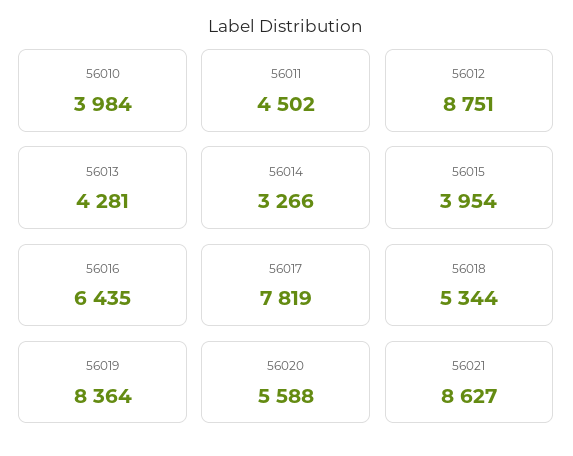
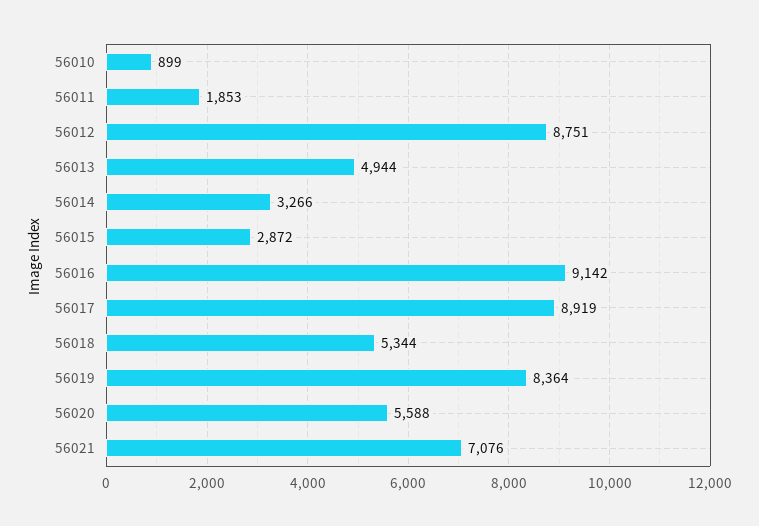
56010: 3984 -> 899
56011: 4502 -> 1853
56013: 4281 -> 4944
56015: 3954 -> 2872
56016: 6435 -> 9142
56017: 7819 -> 8919
56021: 8627 -> 7076

